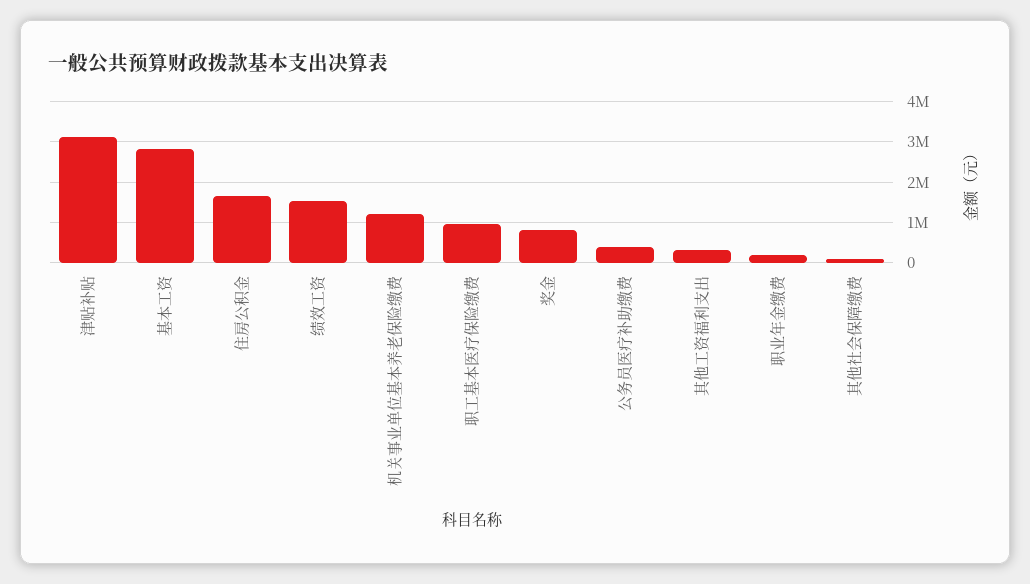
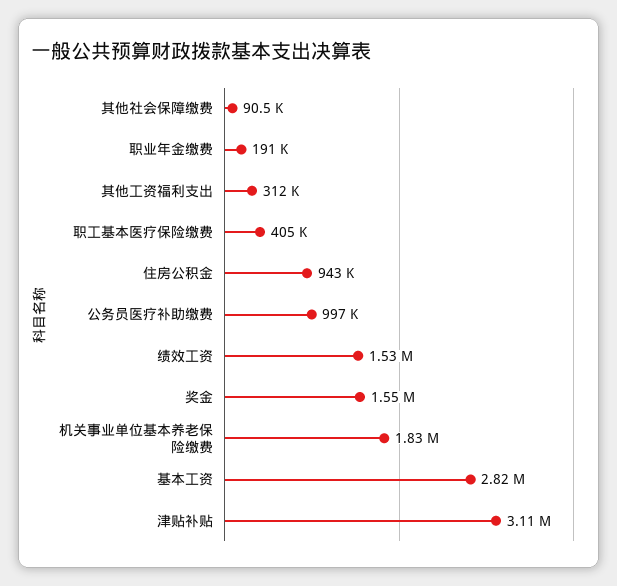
住房公积金: 1600000 -> 943000
机关事业单位基本养老保险缴费: 1200000 -> 1830000
职工基本医疗保险缴费: 1000000 -> 405000
奖金: 800000 -> 1550000
公务员医疗补助缴费: 400000 -> 997000

